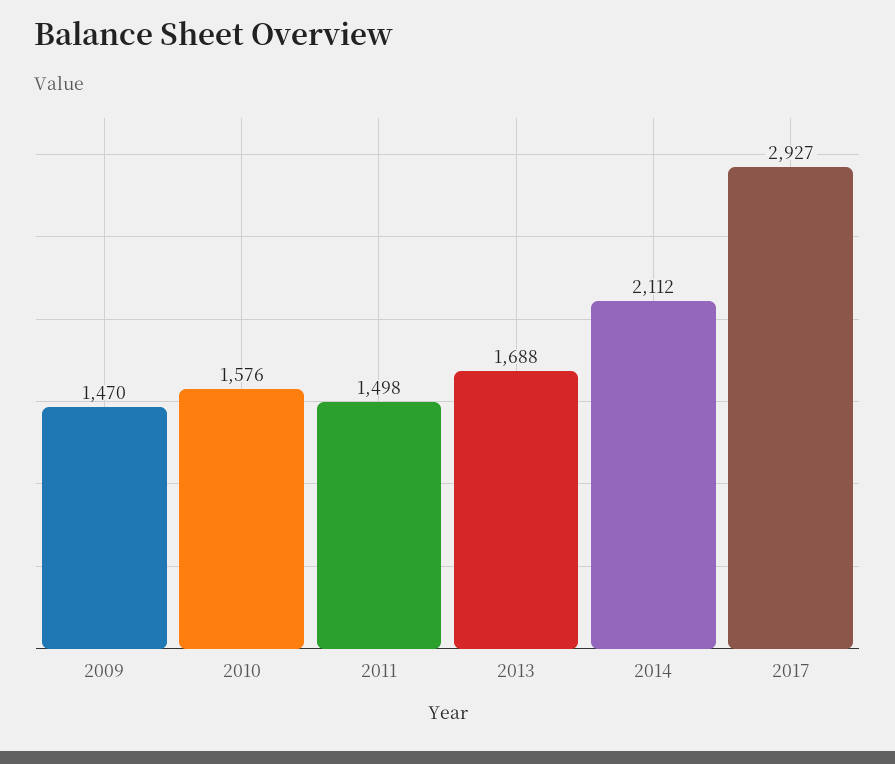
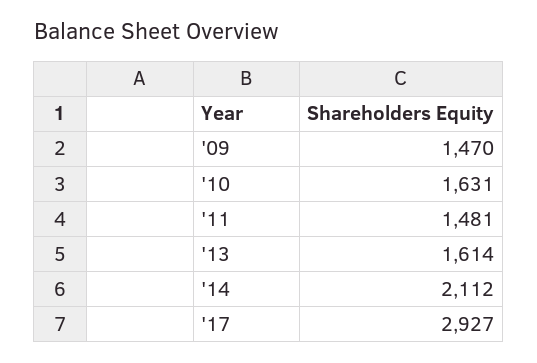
2010: 1576 -> 1631
2011: 1498 -> 1481
2013: 1688 -> 1614

